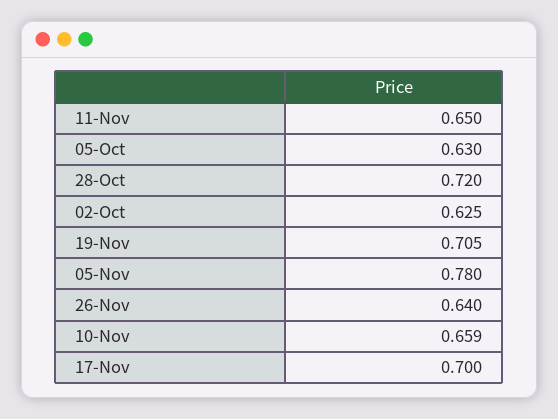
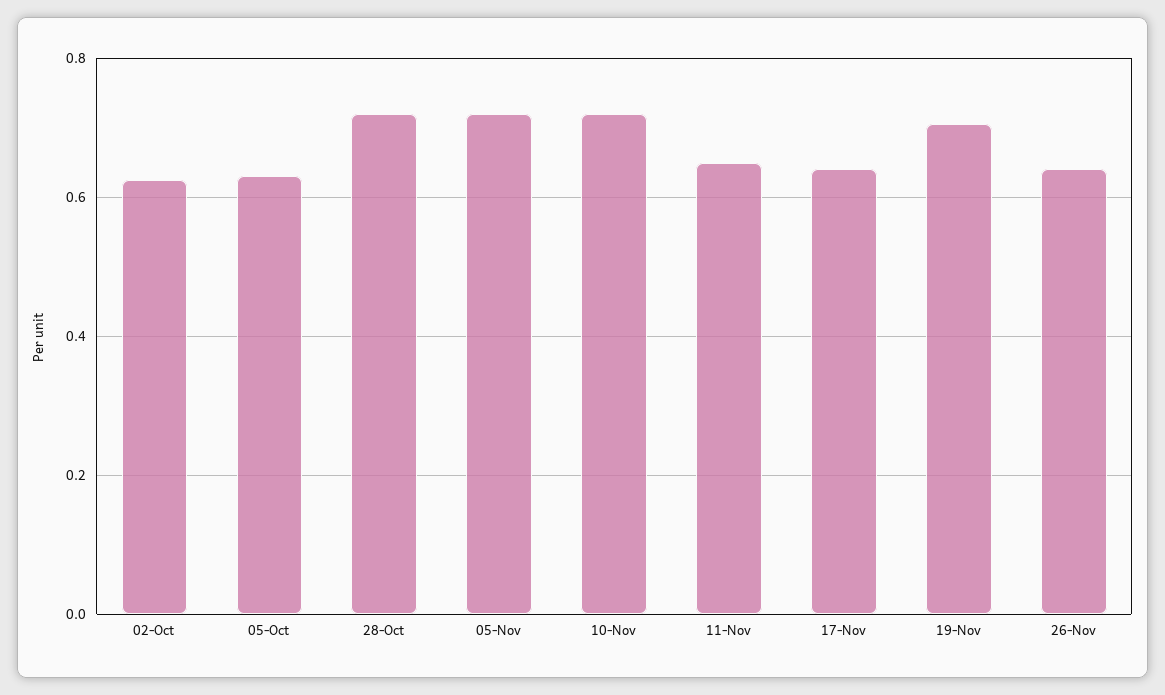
05-Nov: 0.78 -> 0.72
10-Nov: 0.659 -> 0.72
17-Nov: 0.7 -> 0.64

